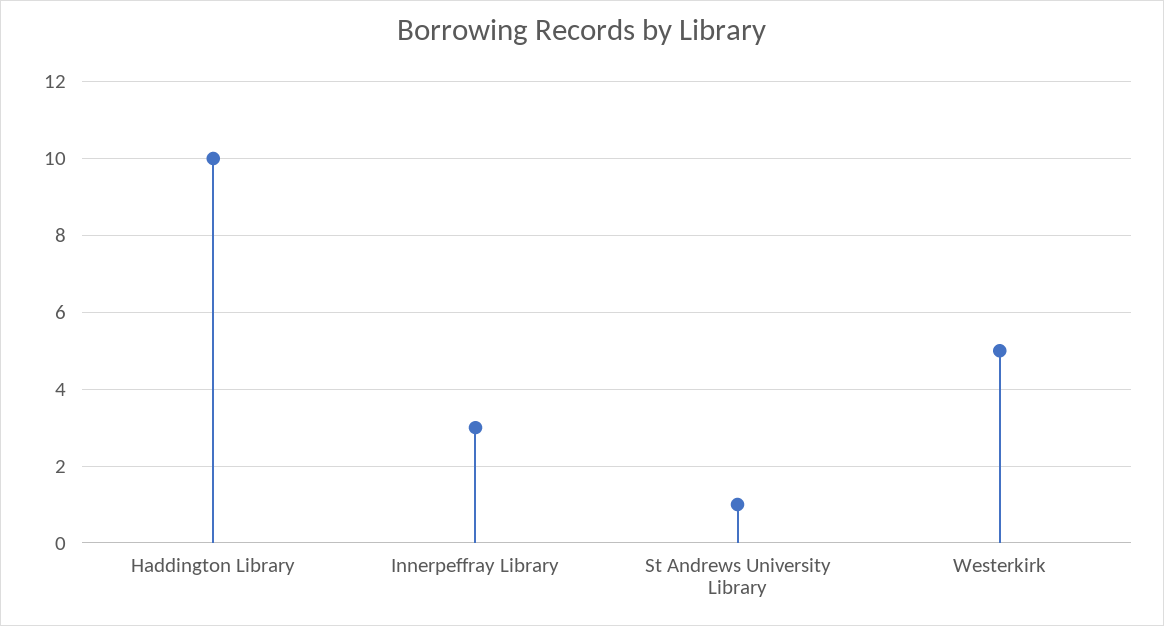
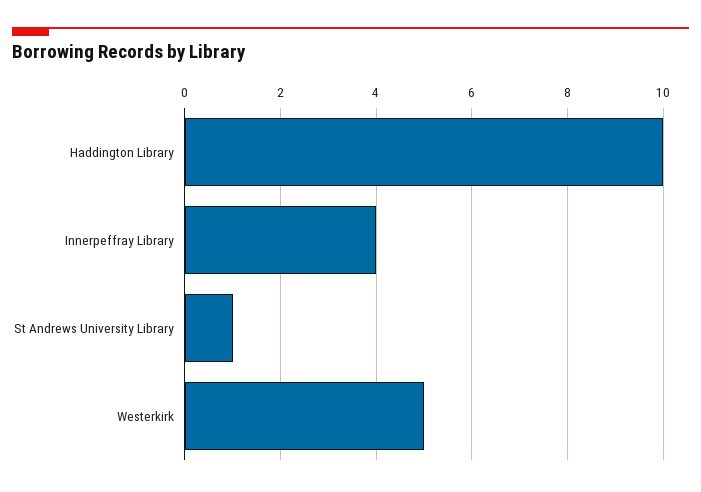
Innerpeffray Library: 3 -> 4

